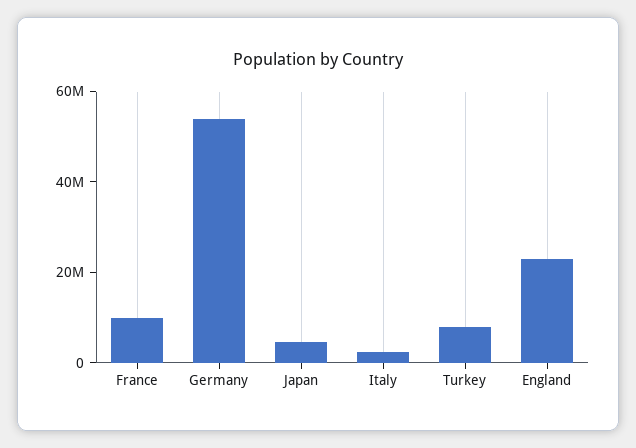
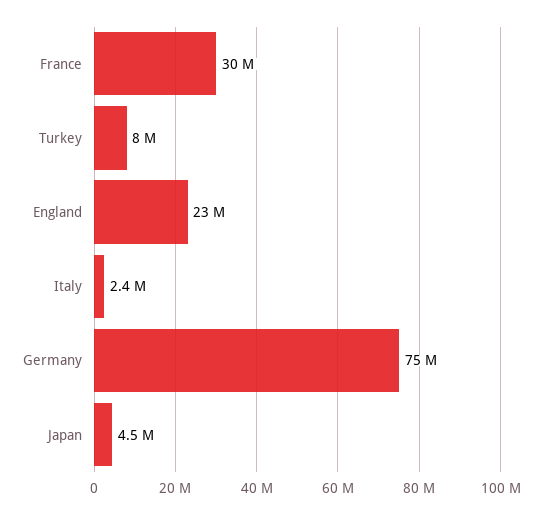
France: 10000000 -> 30000000
Germany: 55000000 -> 75000000

